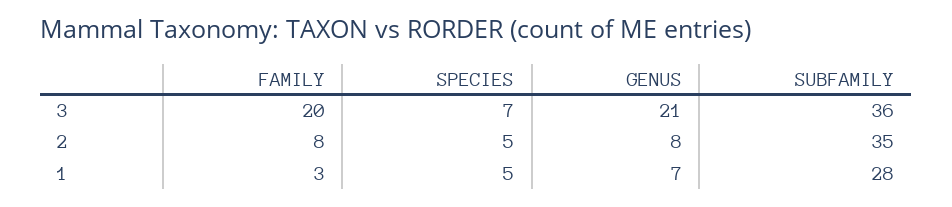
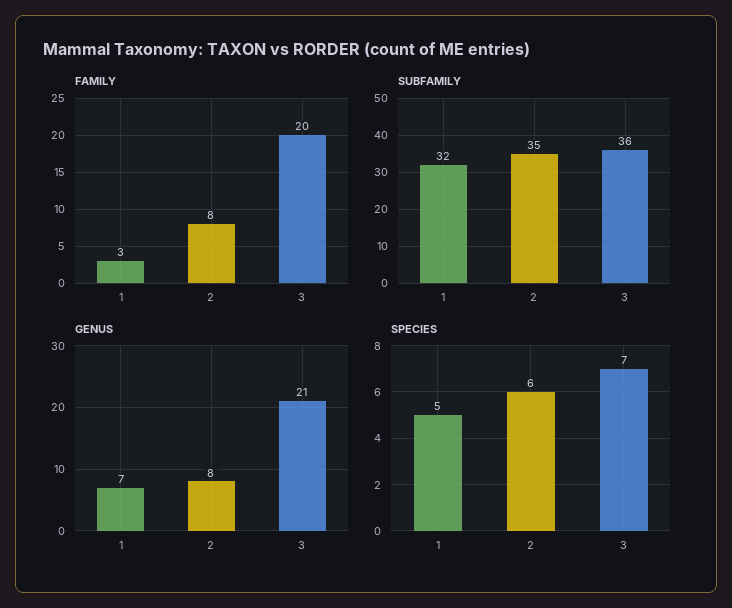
SPECIES, 2: 5 -> 6
SUBFAMILY, 1: 28 -> 32

